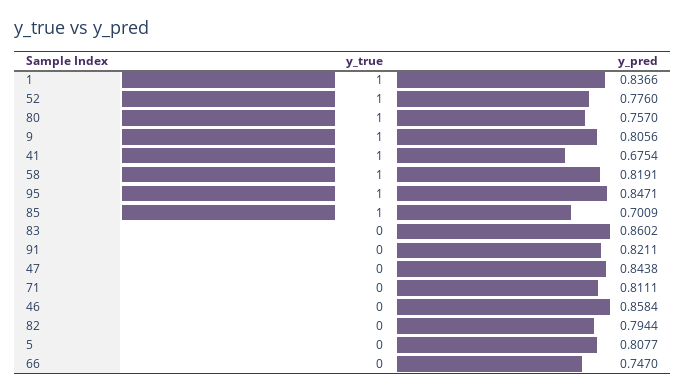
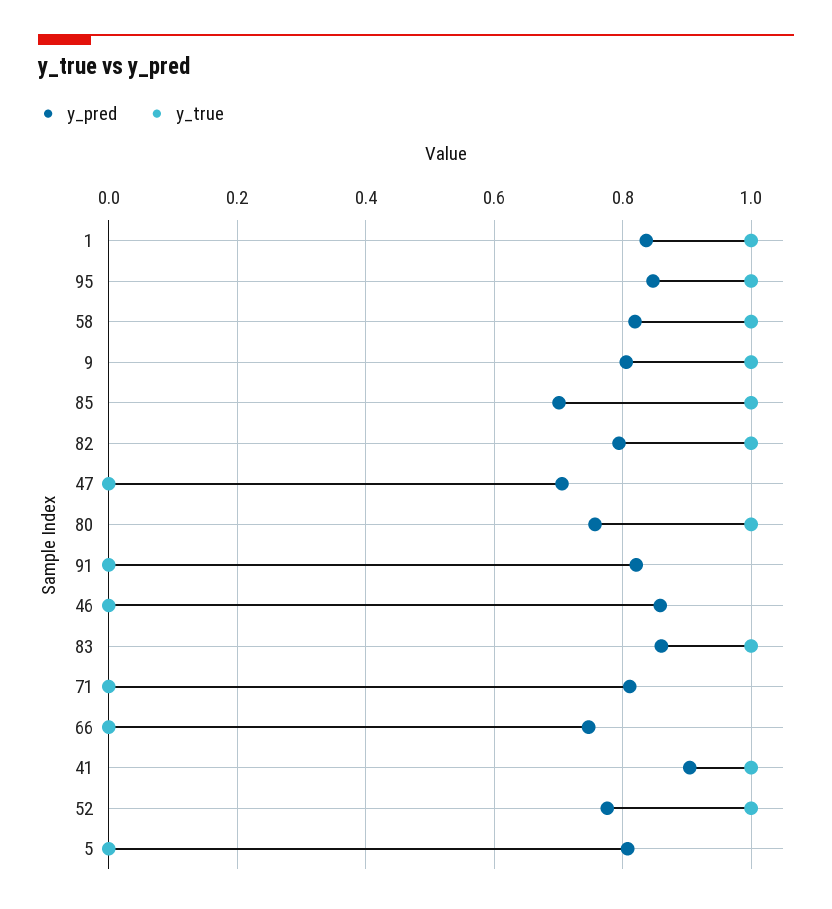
y_pred, 41: 0.6754 -> 0.9
y_true, 83: 0 -> 1
y_pred, 47: 0.8438 -> 0.7
y_true, 82: 0 -> 1

